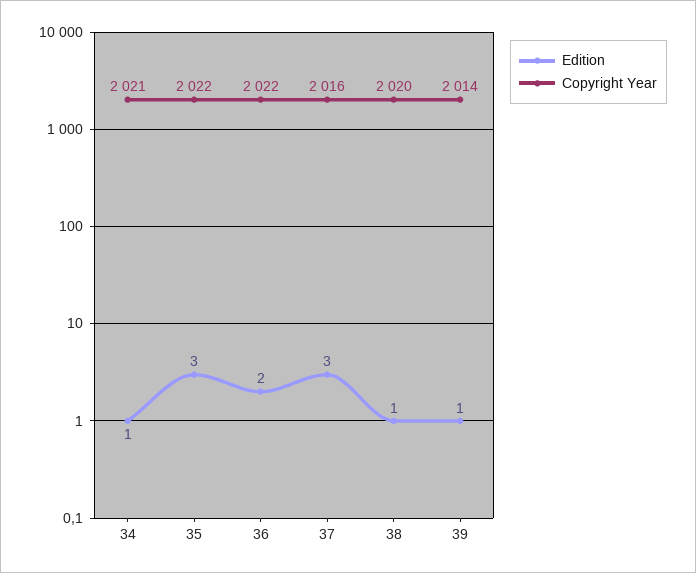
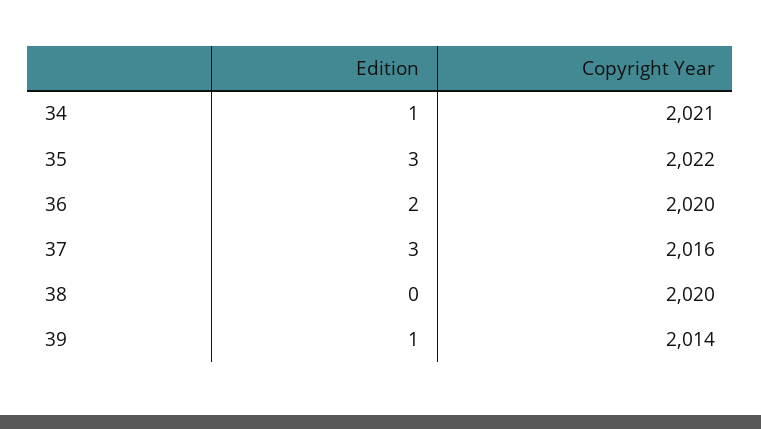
Copyright Year, 36: 2022 -> 2020
Edition, 38: 1 -> 0

